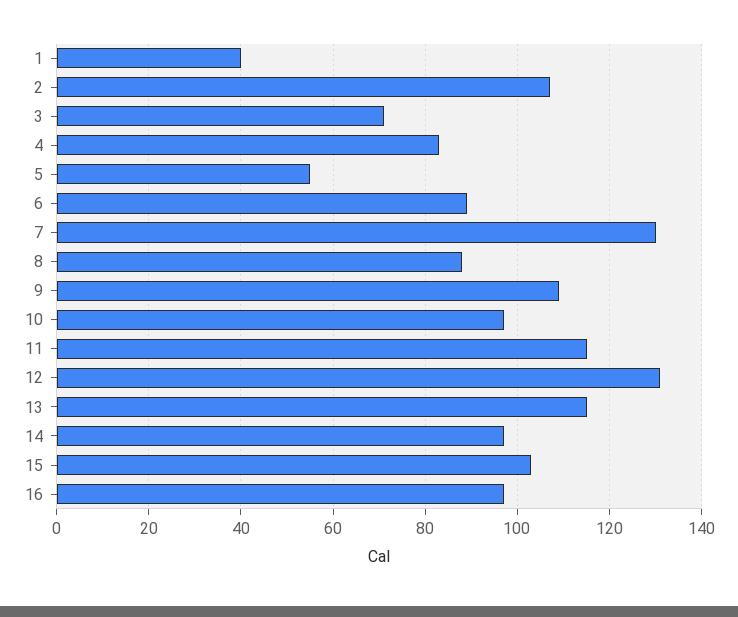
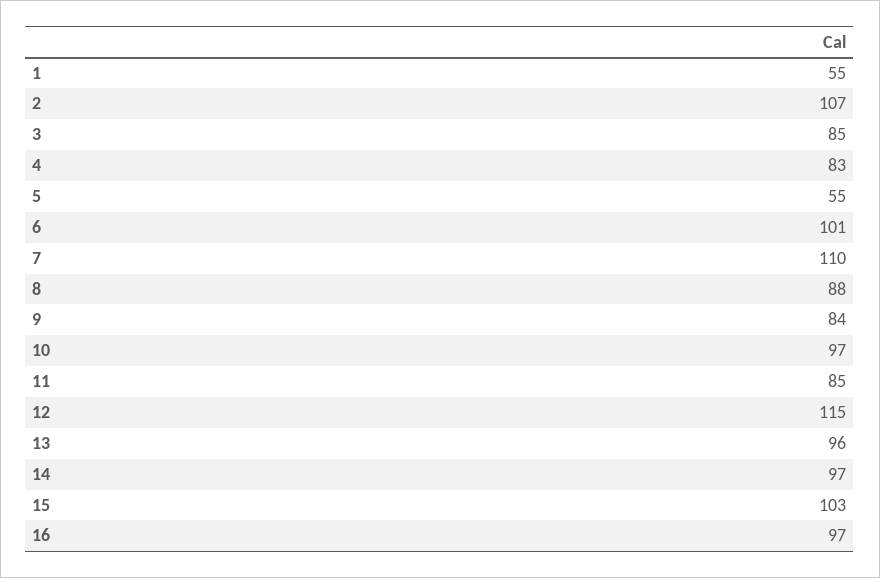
1: 40 -> 55
3: 70 -> 85
6: 90 -> 101
7: 130 -> 110
9: 110 -> 84
11: 115 -> 85
12: 130 -> 115
13: 115 -> 96

